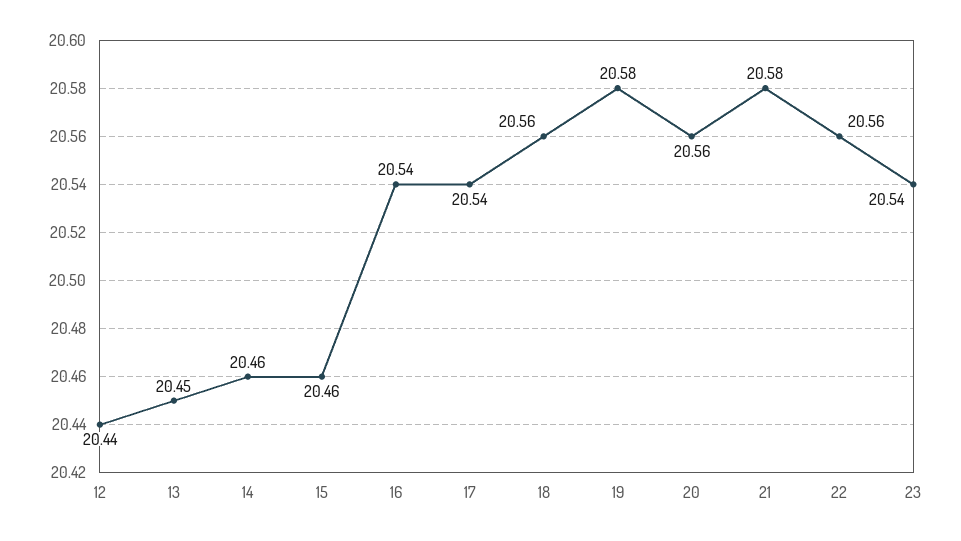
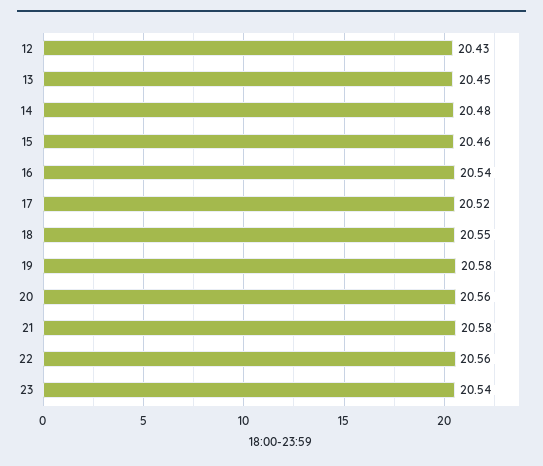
12: 20.44 -> 20.43
14: 20.46 -> 20.48
17: 20.54 -> 20.52
18: 20.56 -> 20.55

